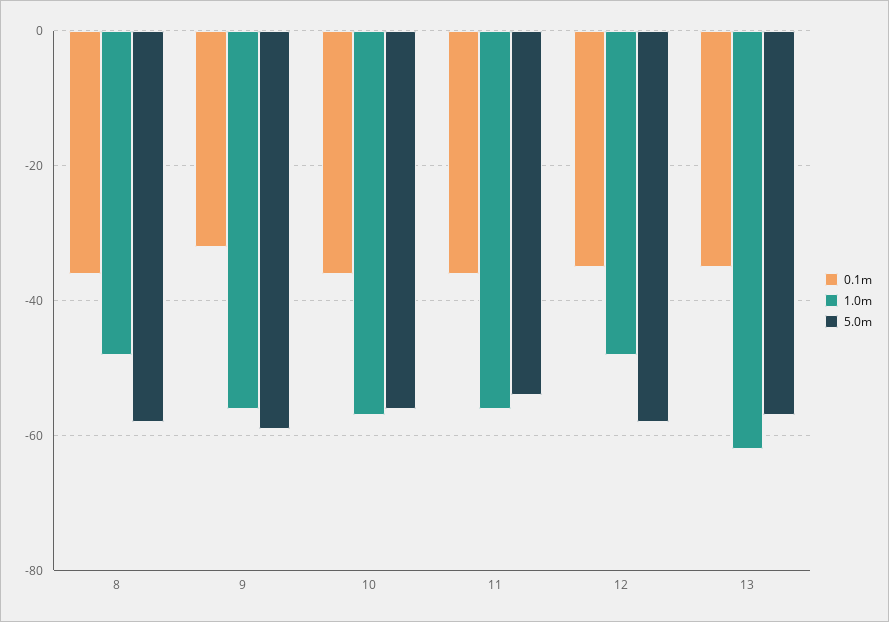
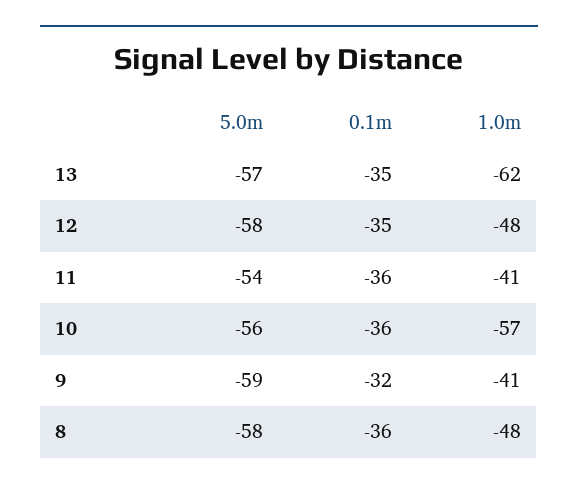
1.0m, 9: -55 -> -41
1.0m, 11: -55 -> -41

